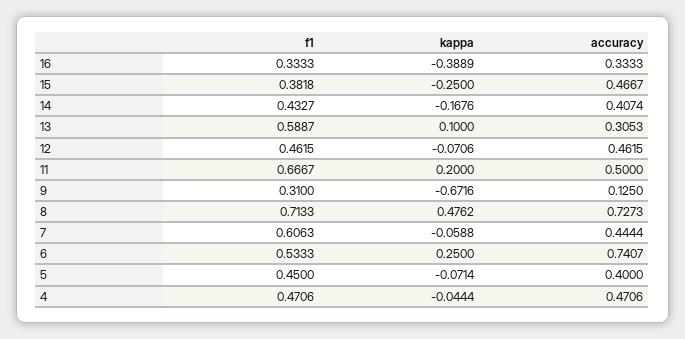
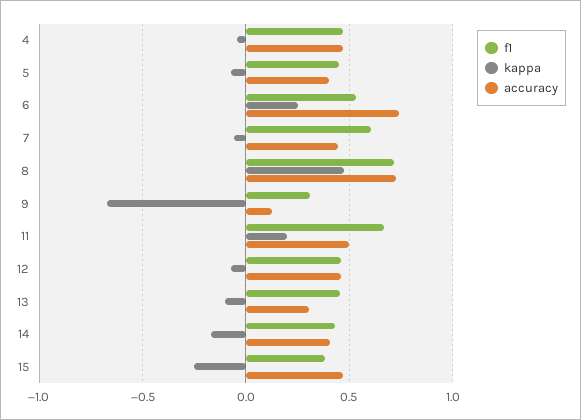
f1, 16: 0.3333 -> none
kappa, 16: -0.3889 -> none
accuracy, 16: 0.3333 -> none
f1, 13: 0.5887 -> 0.45
kappa, 13: 0.1 -> -0.1

